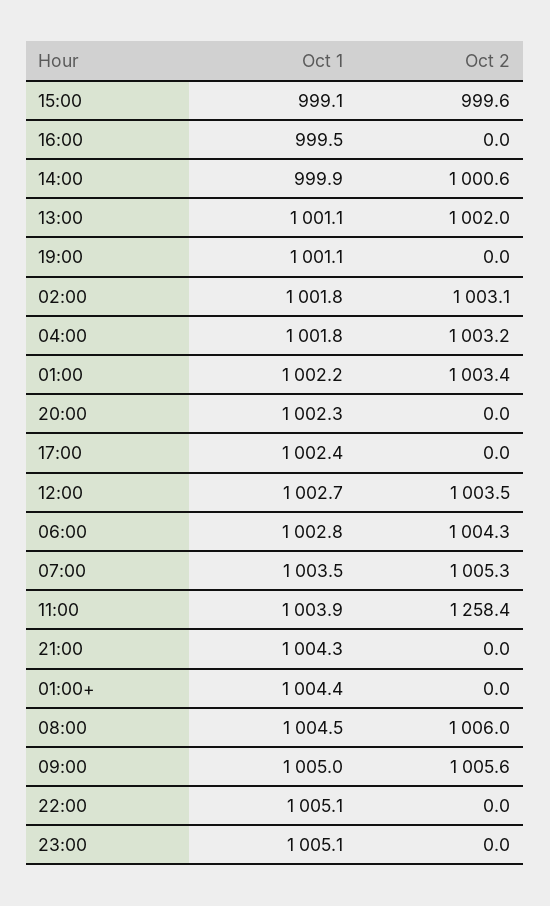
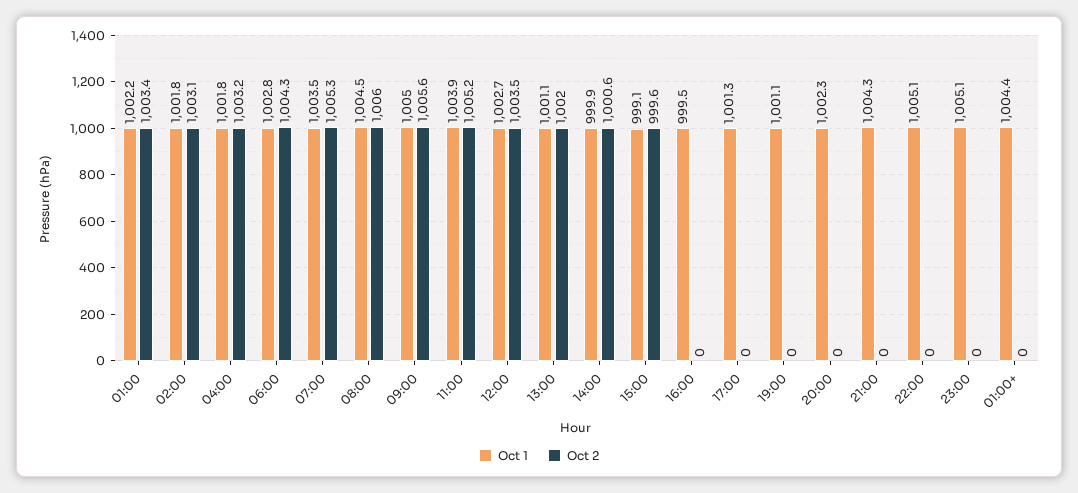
Oct 1, 17:00: 1002.4 -> 1001.3
Oct 2, 11:00: 1258.4 -> 1005.2

